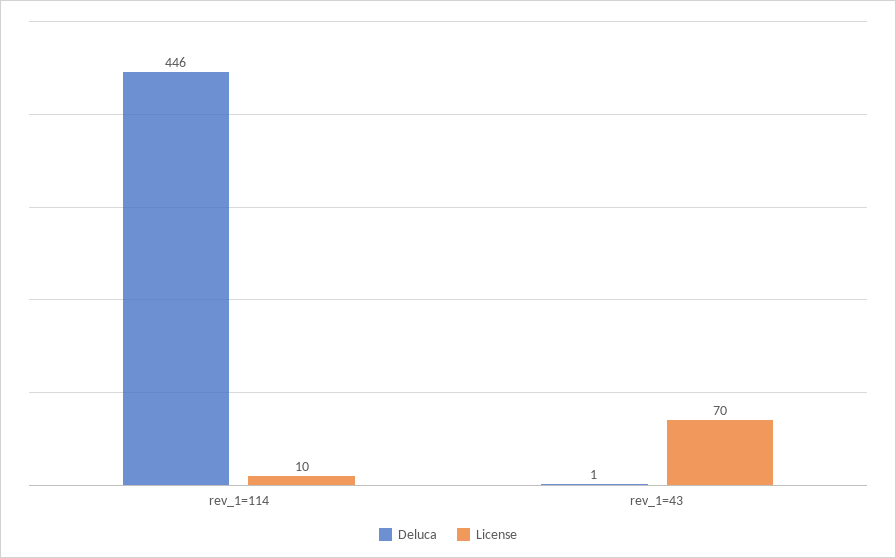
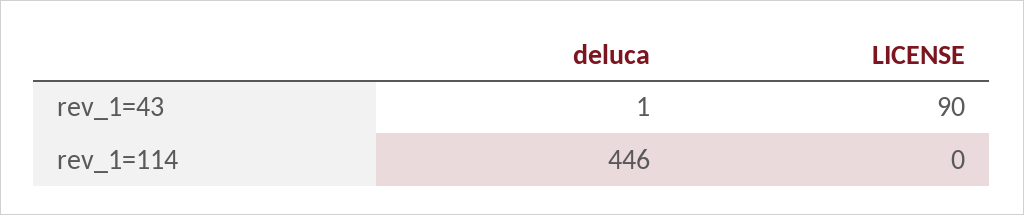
License, rev_1=114: 10 -> 0
License, rev_1=43: 70 -> 90

